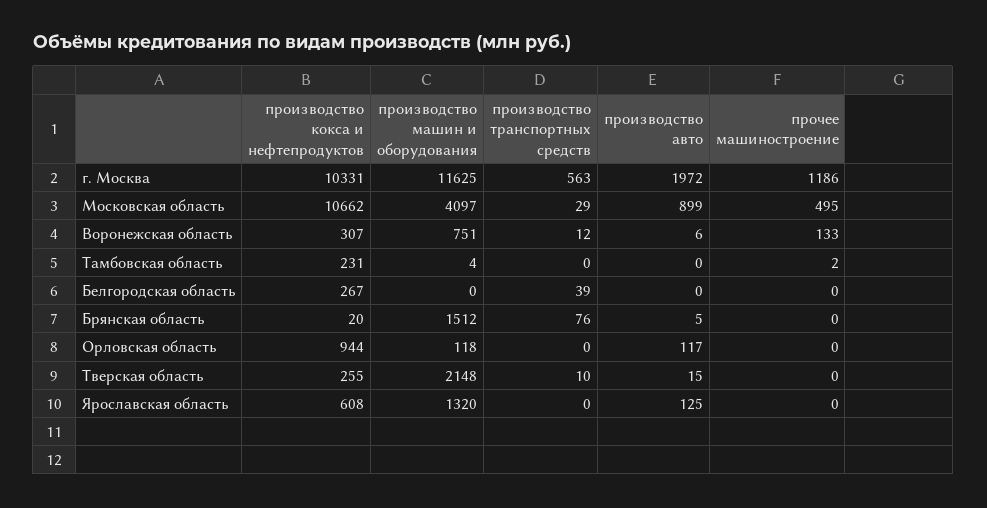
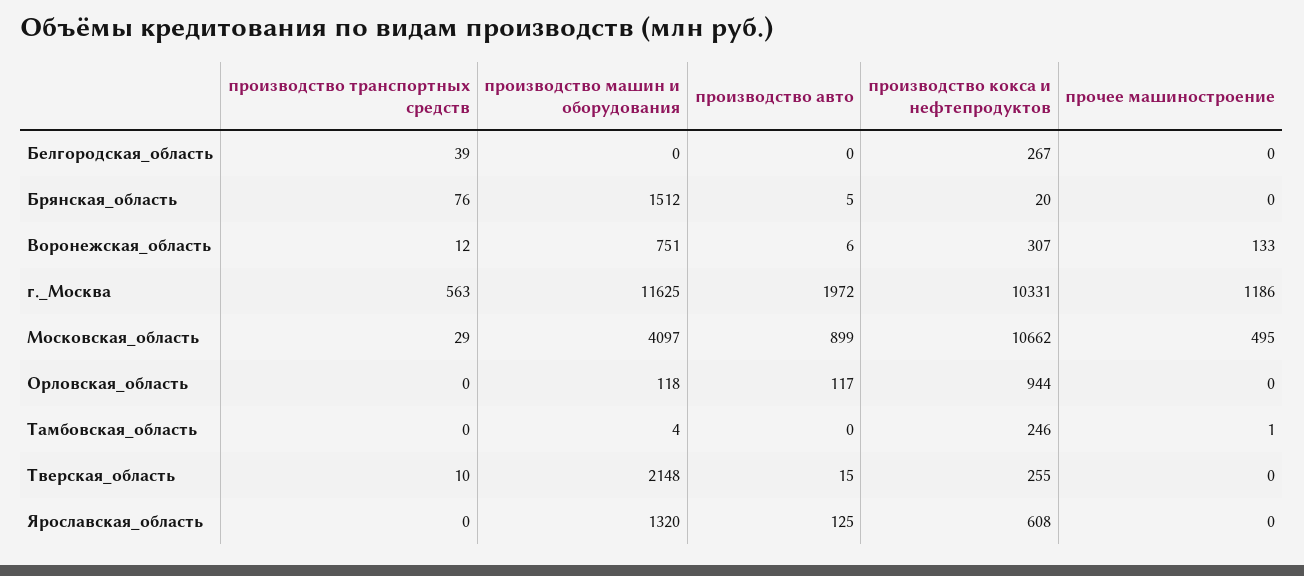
производство кокса и нефтепродуктов, Тамбовская область: 231 -> 246
прочее машиностроение, Тамбовская область: 2 -> 1

